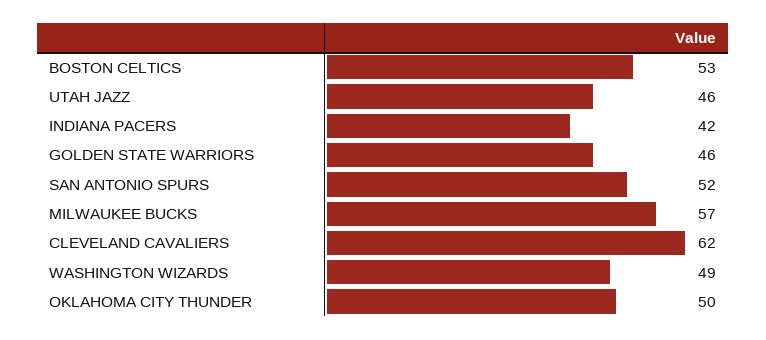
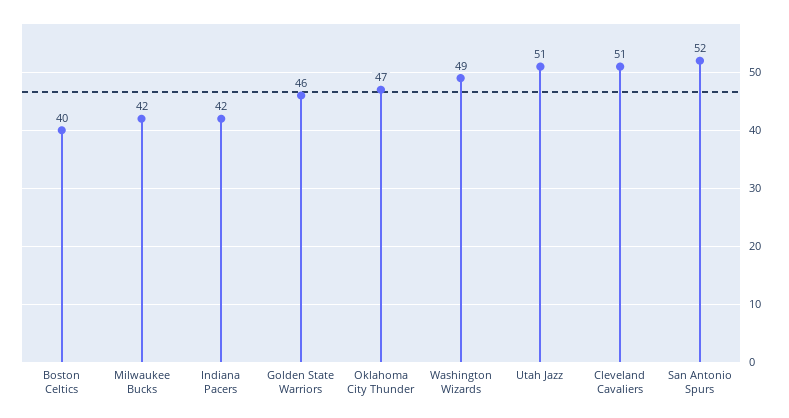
BOSTON CELTICS: 53 -> 40
UTAH JAZZ: 46 -> 51
MILWAUKEE BUCKS: 57 -> 42
CLEVELAND CAVALIERS: 62 -> 51
OKLAHOMA CITY THUNDER: 50 -> 47

